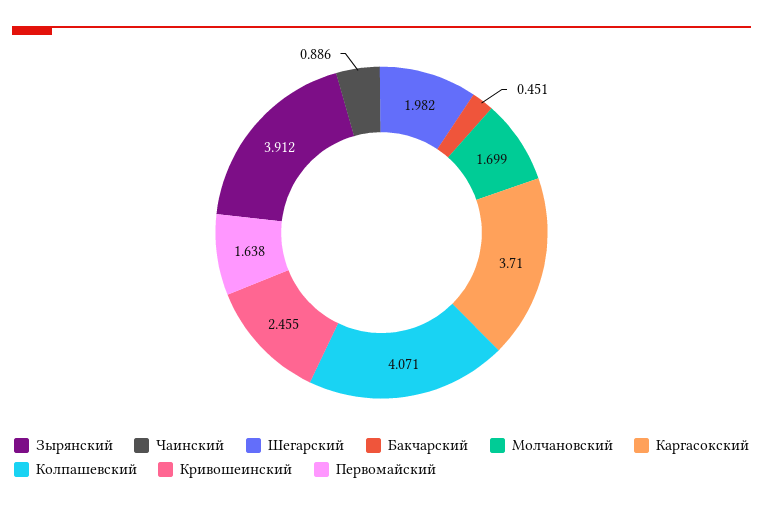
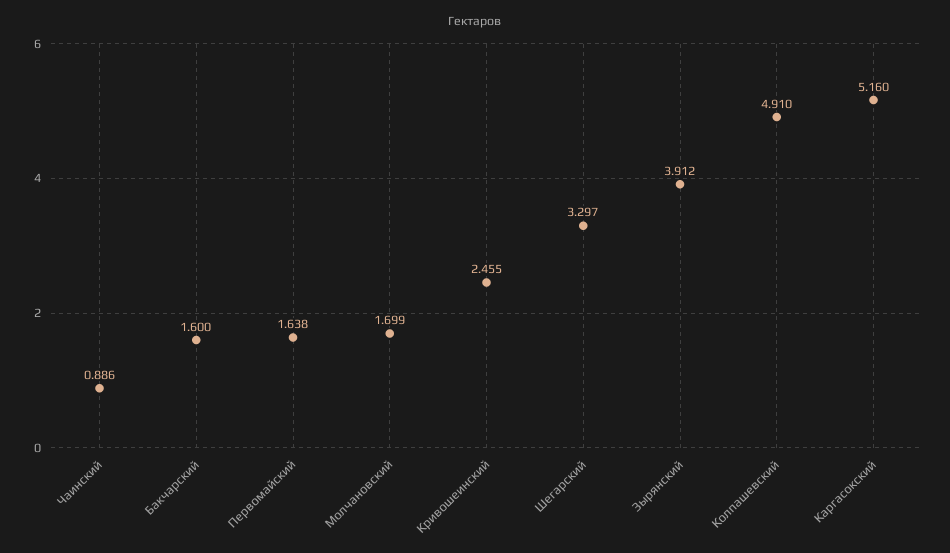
Шегарский: 1.982 -> 3.297
Бакчарский: 0.451 -> 1.6
Каргасокский: 3.71 -> 5.16
Колпашевский: 4.071 -> 4.91

